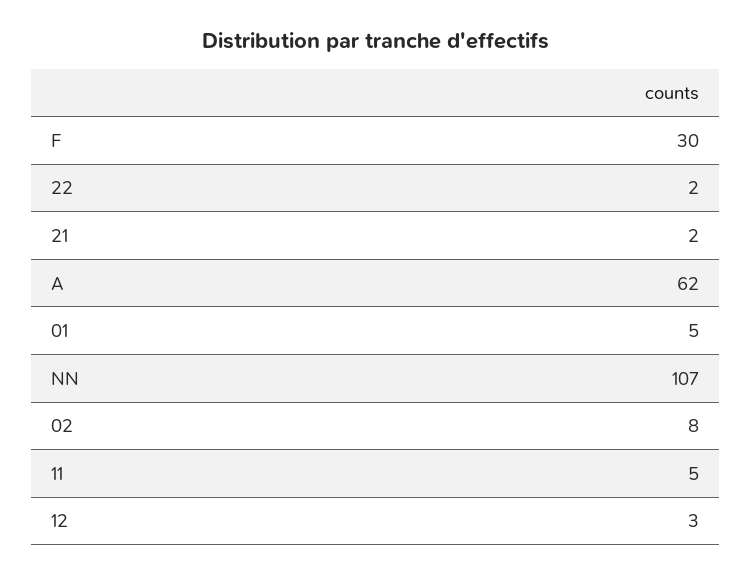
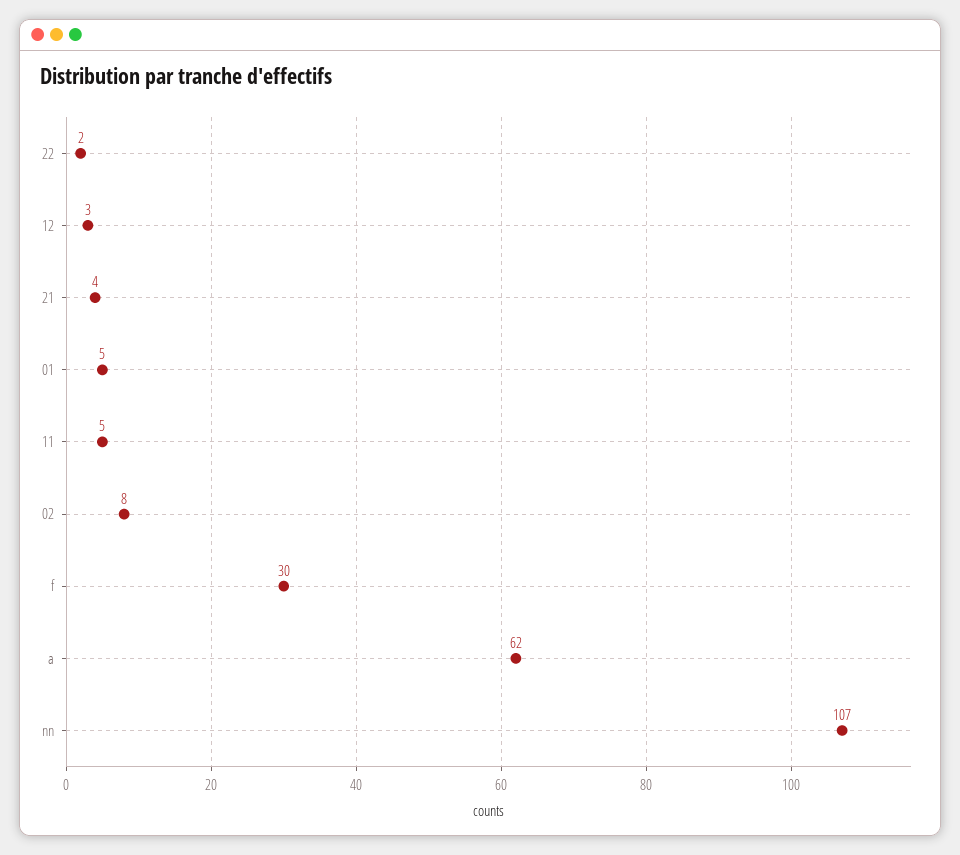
21: 2 -> 4

